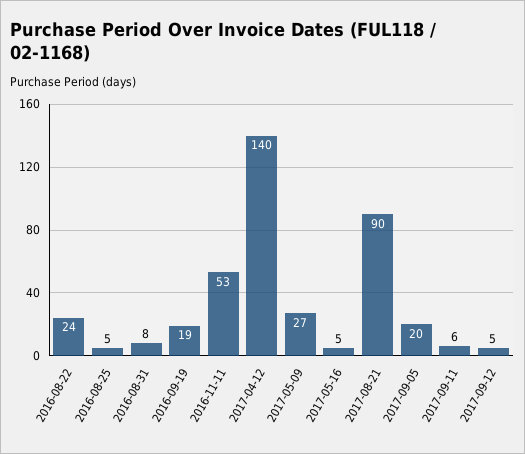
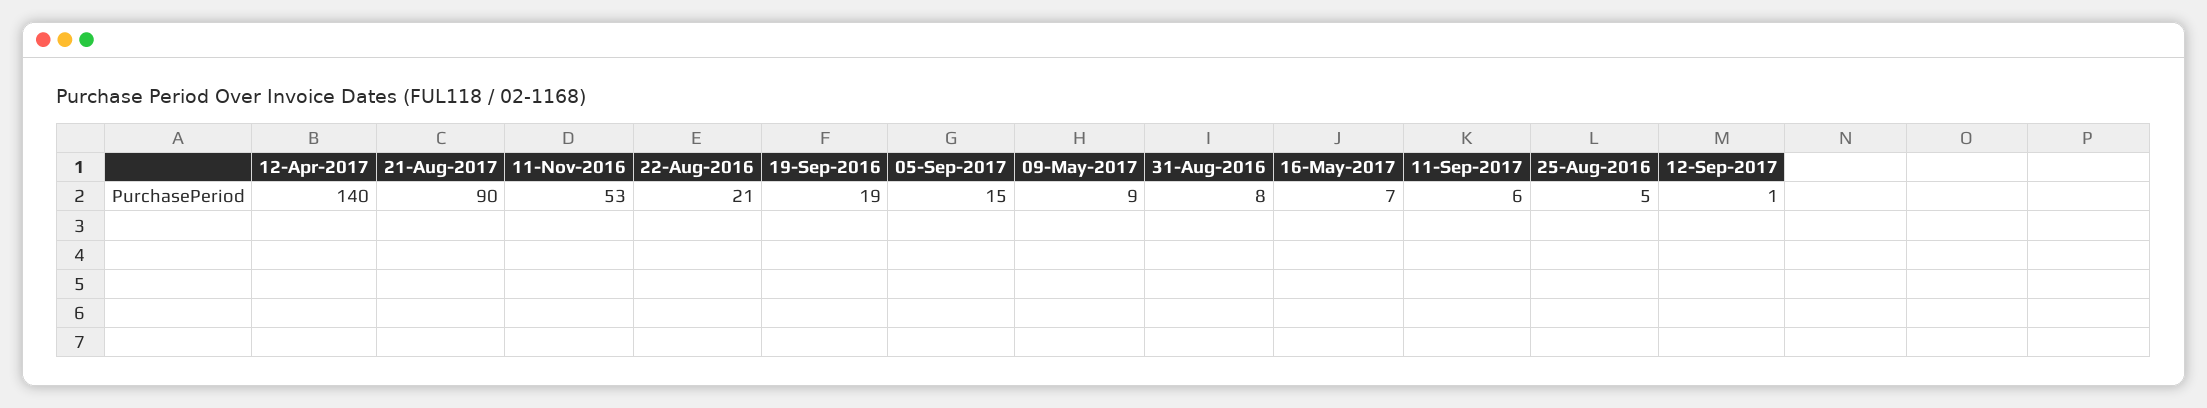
2016-08-22: 24 -> 21
2017-05-09: 27 -> 9
2017-05-16: 5 -> 7
2017-09-05: 20 -> 15
2017-09-12: 5 -> 1

